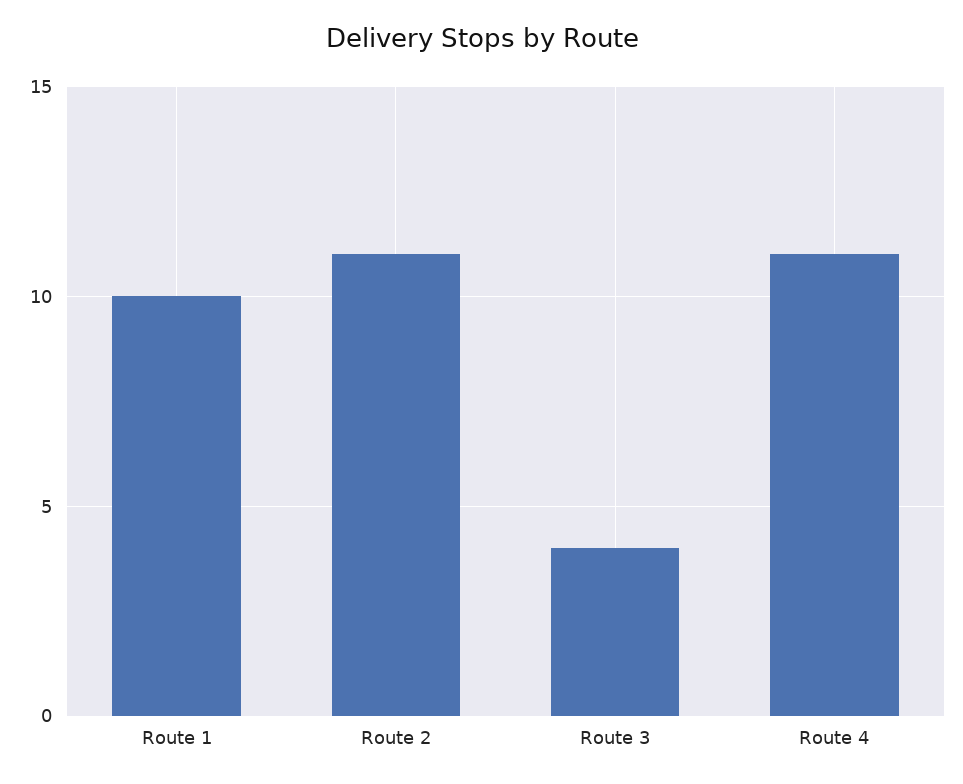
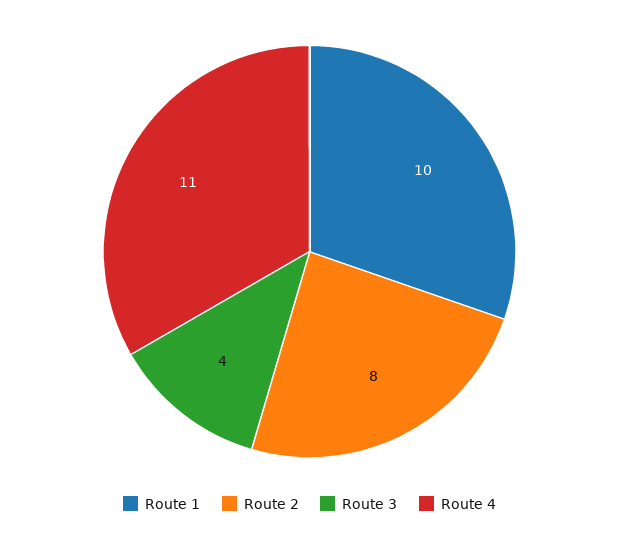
Route 2: 11 -> 8

